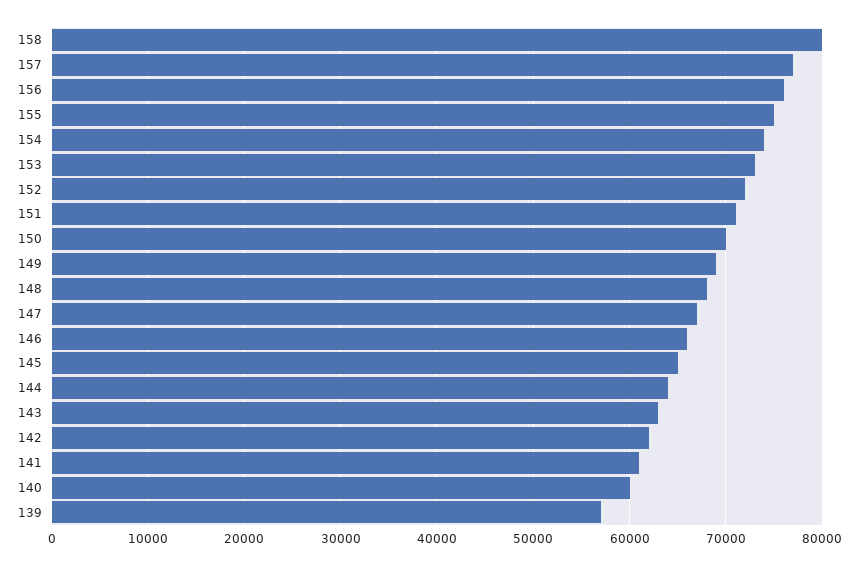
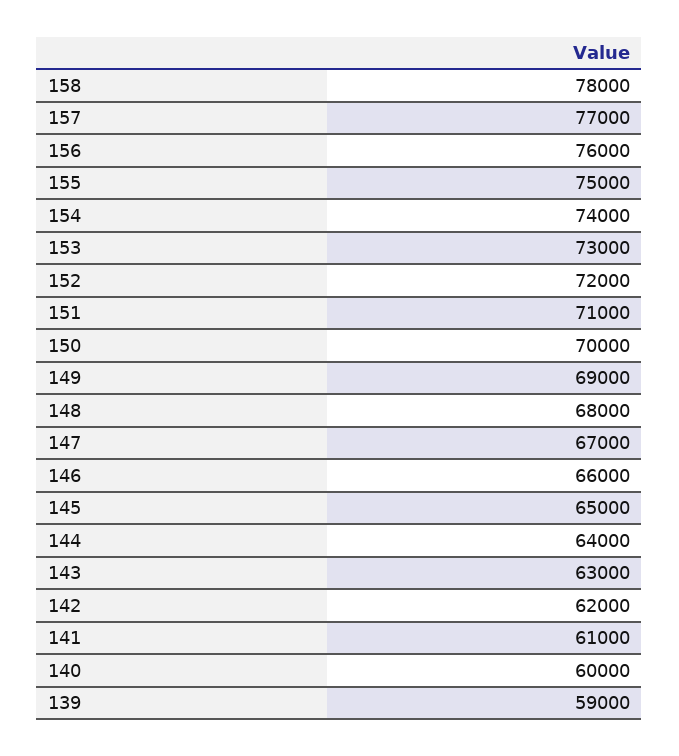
158: 80000 -> 78000
139: 57000 -> 59000

